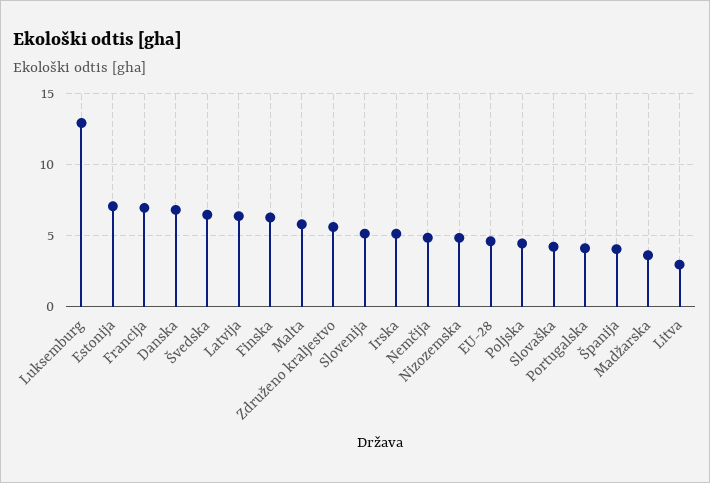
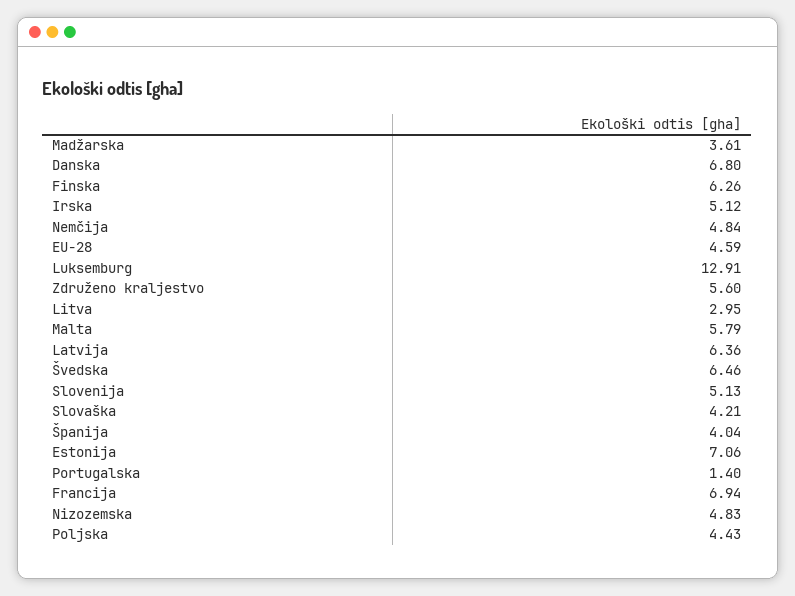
Portugalska: 4 -> 1.4

